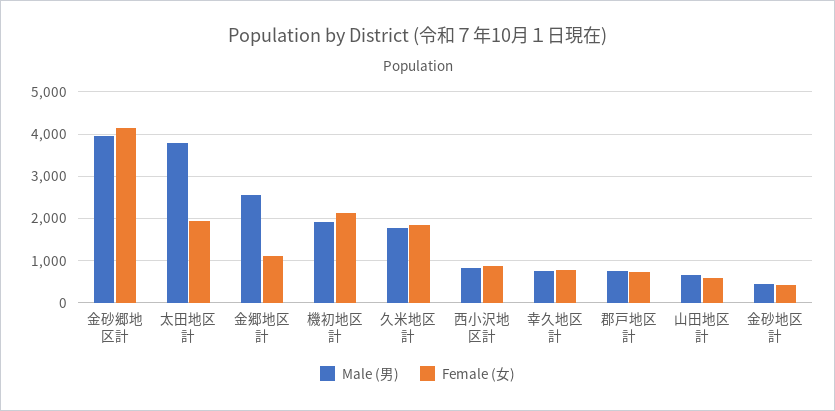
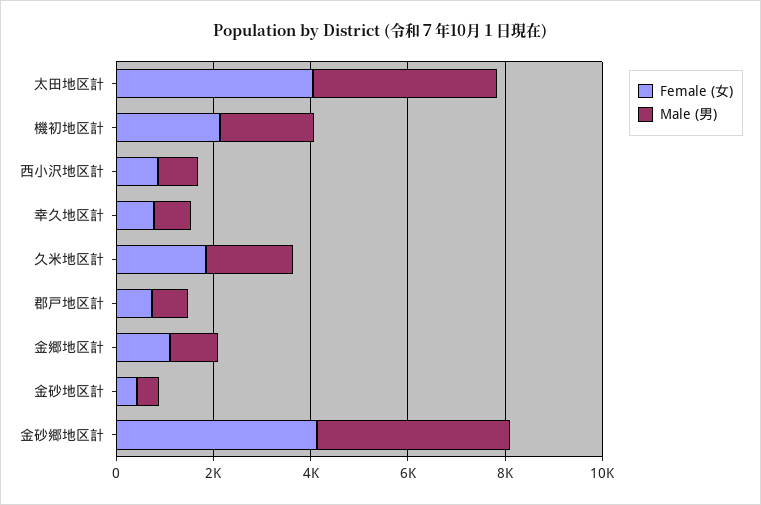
Female (女), 太田地区計: 2000 -> 4000
Male (男), 金郷地区計: 2600 -> 1000
Male (男), 山田地区計: 600 -> none
Female (女), 山田地区計: 600 -> none

